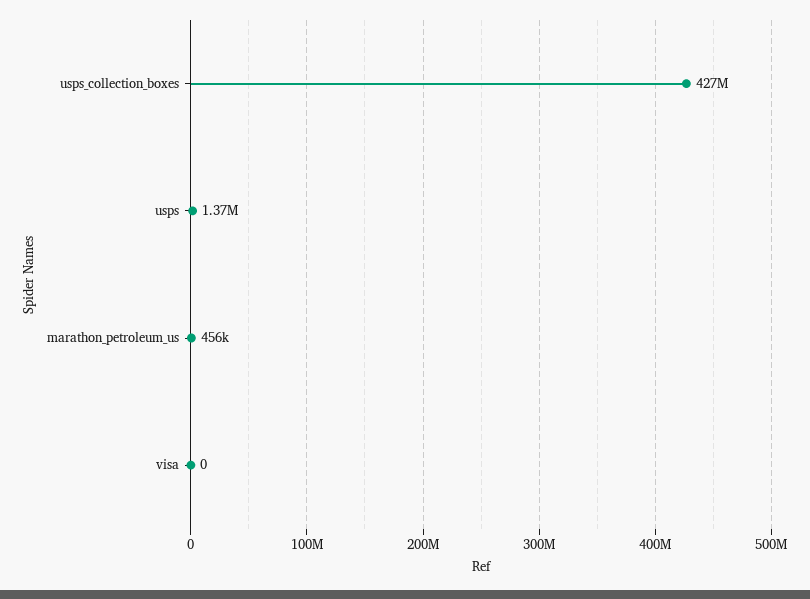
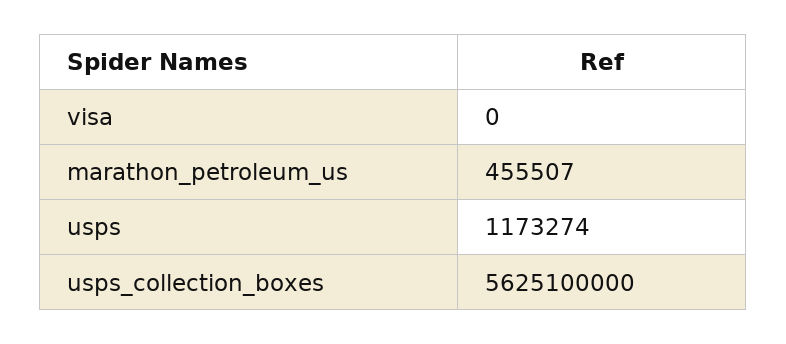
usps_collection_boxes: 427000000 -> 5625100000
usps: 1370000 -> 1173274

